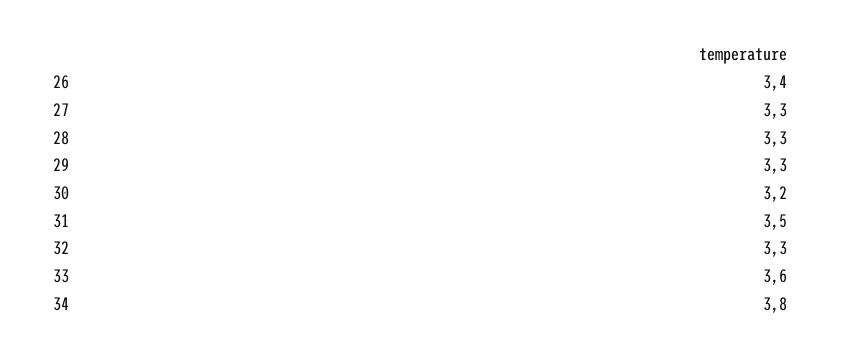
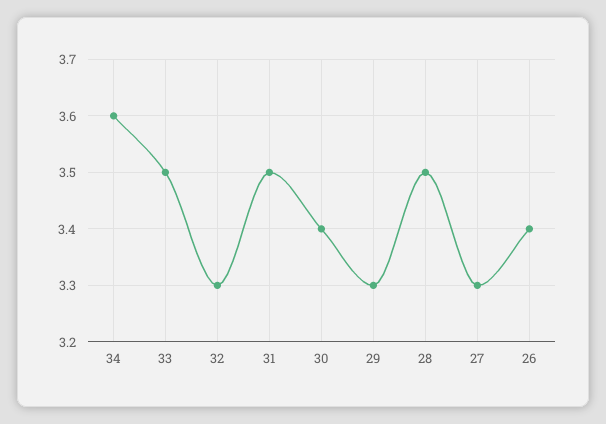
28: 3.3 -> 3.5
30: 3.2 -> 3.4
33: 3.6 -> 3.5
34: 3.8 -> 3.6

